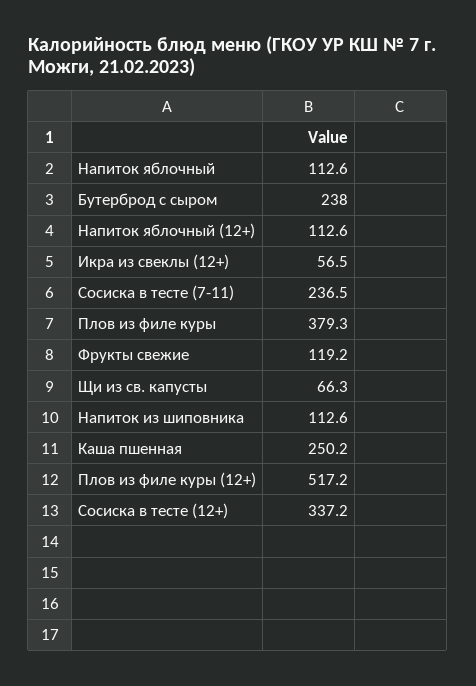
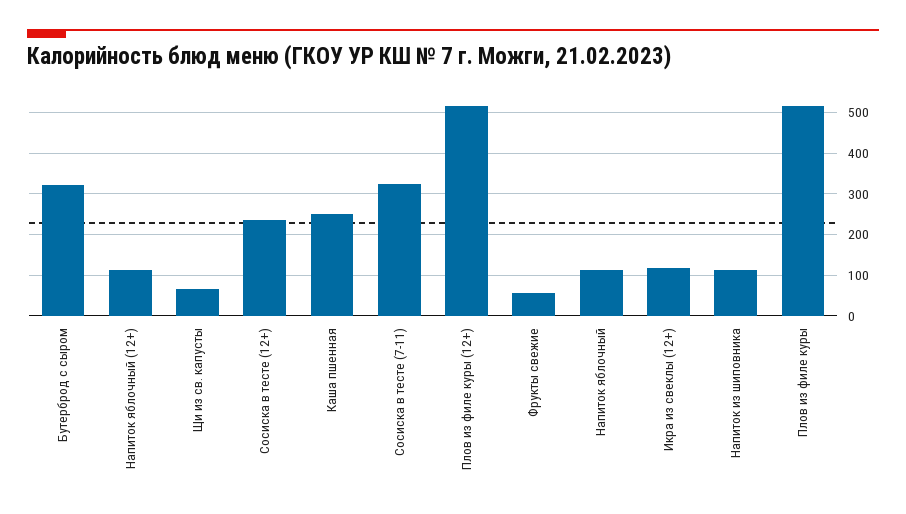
Бутерброд с сыром: 238 -> 320
Икра из свеклы (12+): 56.5 -> 120
Сосиска в тесте (7-11): 236.5 -> 320
Плов из филе куры: 379.3 -> 520
Фрукты свежие: 119.2 -> 60
Сосиска в тесте (12+): 337.2 -> 240

